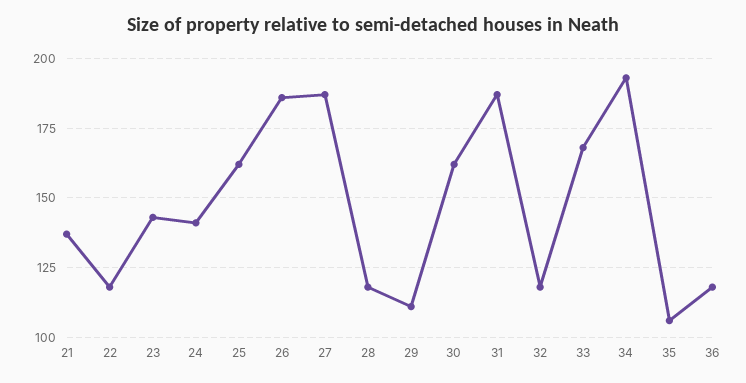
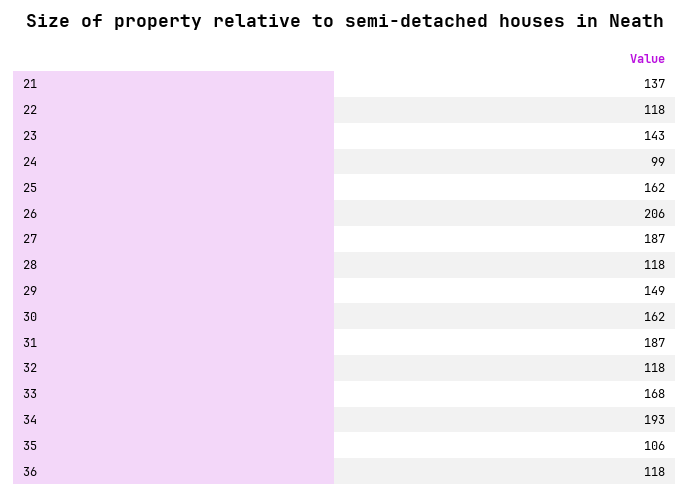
24: 140 -> 99
26: 185 -> 206
29: 110 -> 149

